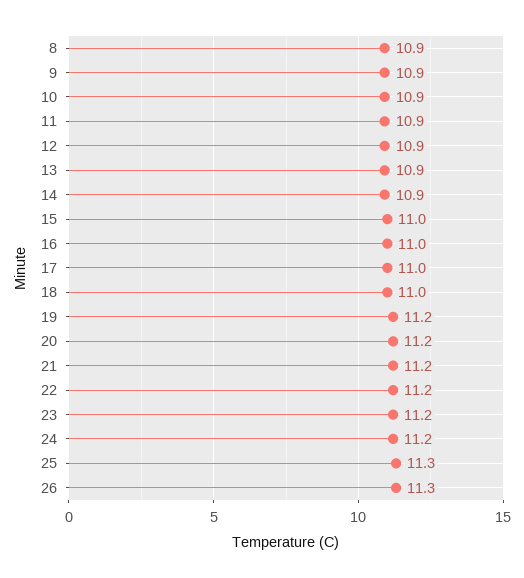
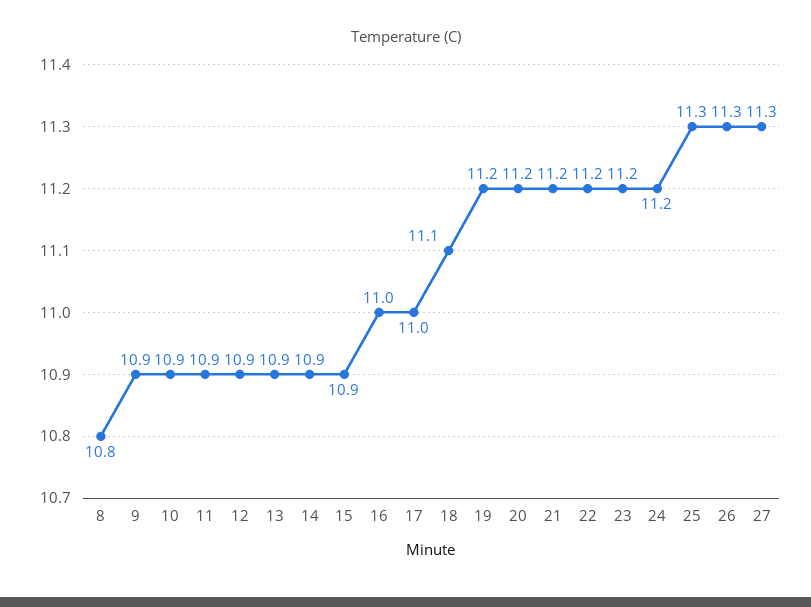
8: 10.9 -> 10.8
15: 11 -> 10.9
18: 11 -> 11.1
27: none -> 11.3

